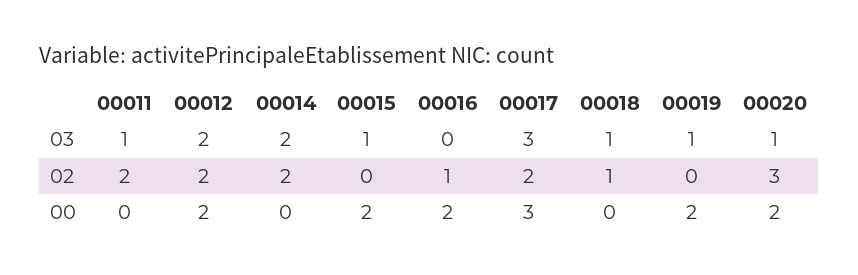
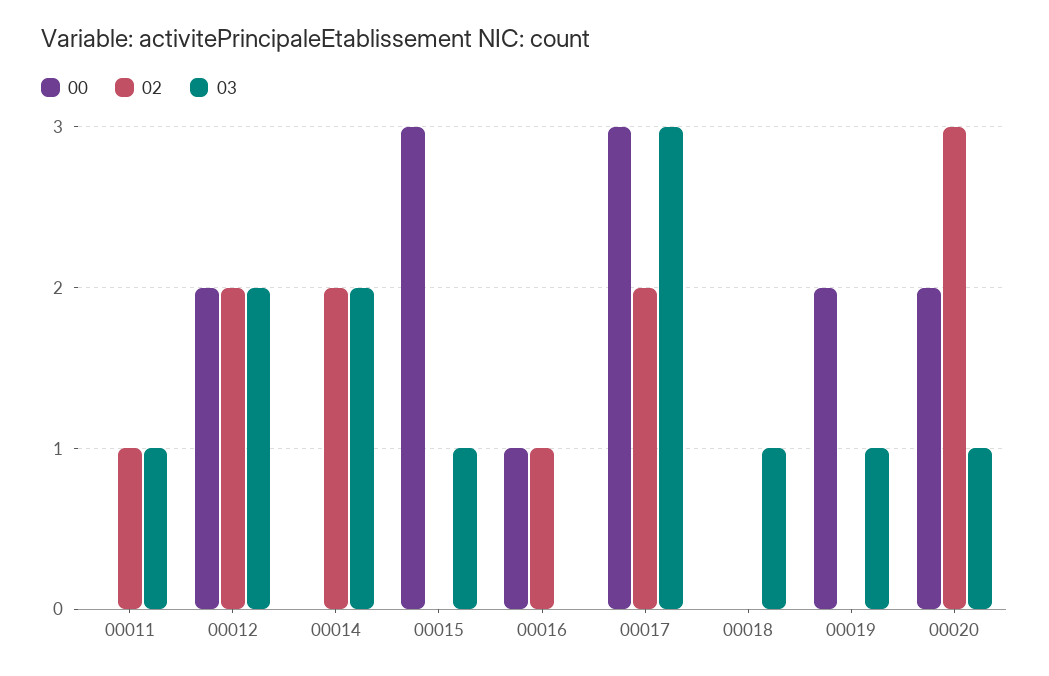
02, 00011: 2 -> 1
02, 00018: 1 -> 0
00, 00015: 2 -> 3
00, 00016: 2 -> 1

